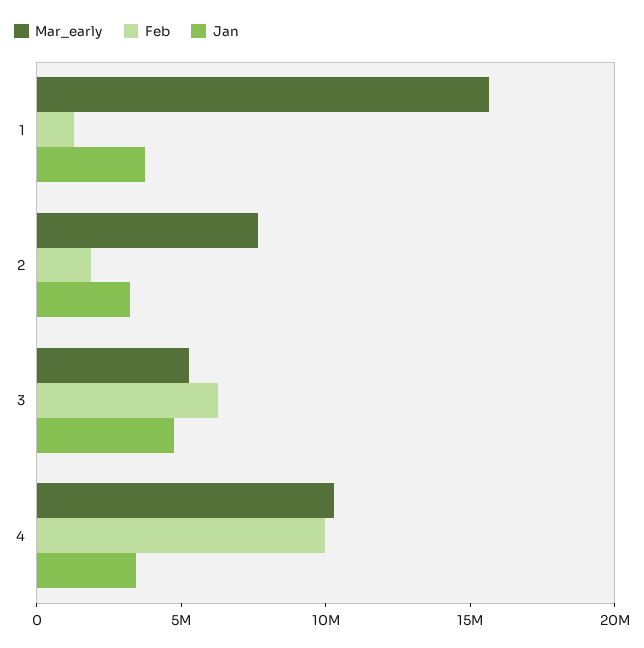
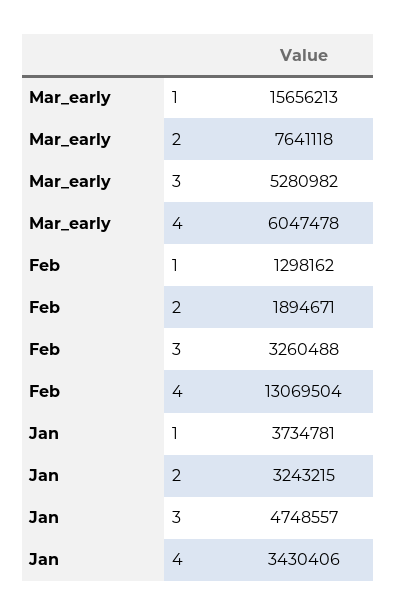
Feb, 3: 6000000 -> 3260488
Mar_early, 4: 10000000 -> 6047478
Feb, 4: 10000000 -> 13069504

